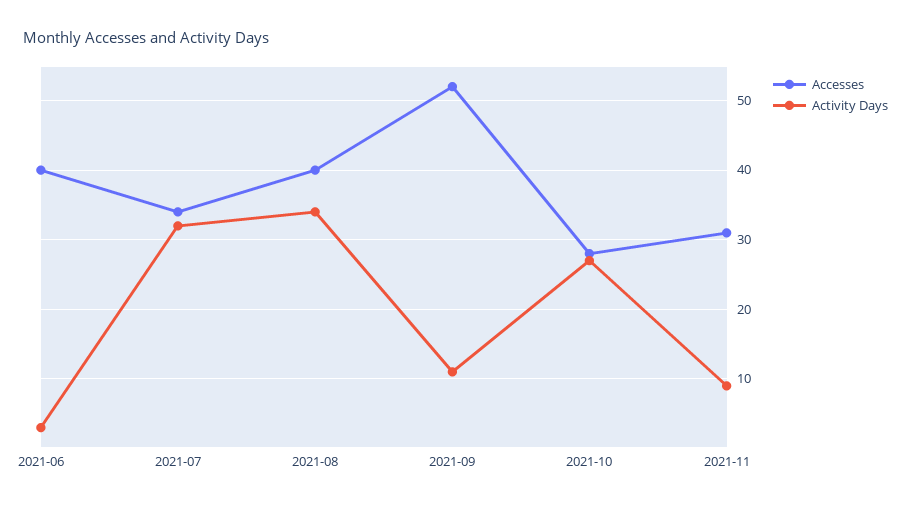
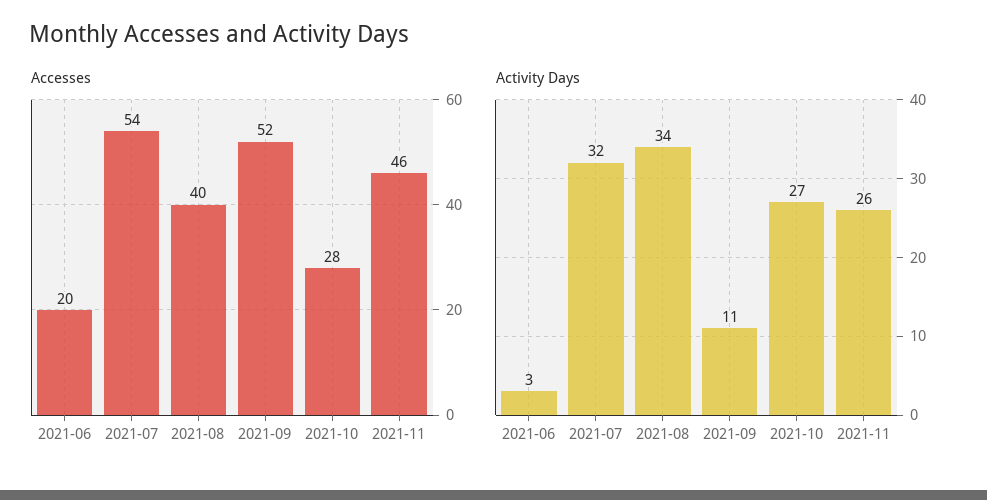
Accesses, 2021-06: 40 -> 20
Accesses, 2021-07: 34 -> 54
Accesses, 2021-11: 31 -> 46
Activity Days, 2021-11: 9 -> 26

